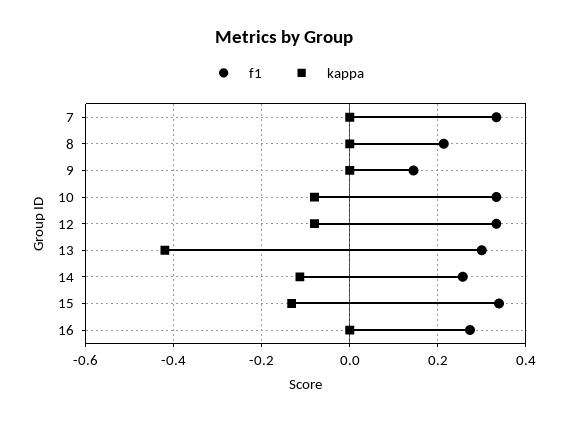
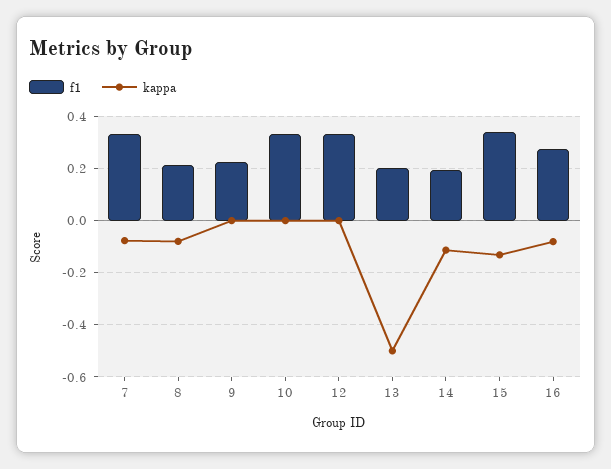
kappa, 7: 0 -> -0.075
kappa, 8: 0 -> -0.075
f1, 9: 0.14 -> 0.225
kappa, 10: -0.08 -> 0
kappa, 12: -0.08 -> 0
f1, 13: 0.3 -> 0.2
kappa, 13: -0.42 -> -0.5
f1, 14: 0.26 -> 0.2
kappa, 16: 0 -> -0.075

